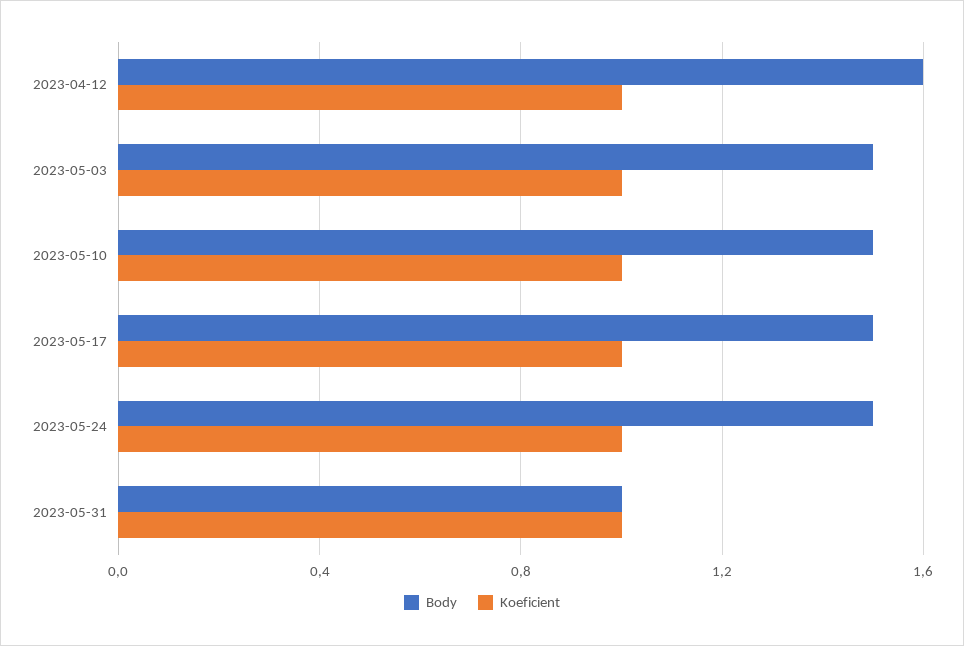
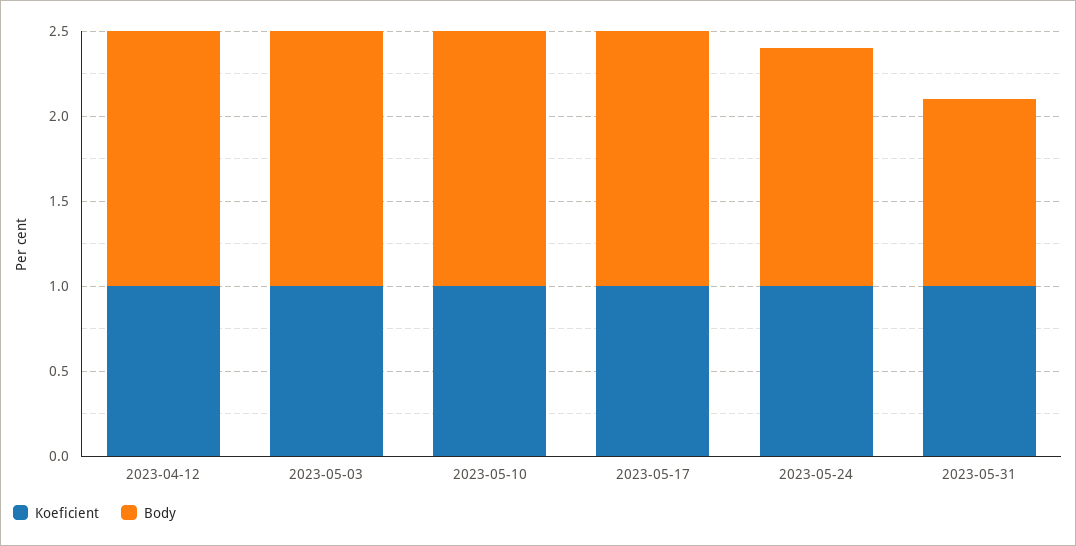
Body, 2023-04-12: 1.6 -> 1.5
Body, 2023-05-24: 1.5 -> 1.4
Body, 2023-05-31: 1 -> 1.1

